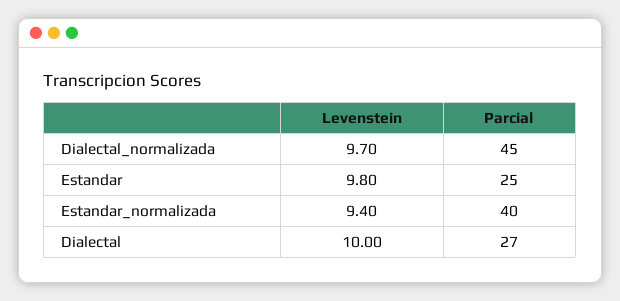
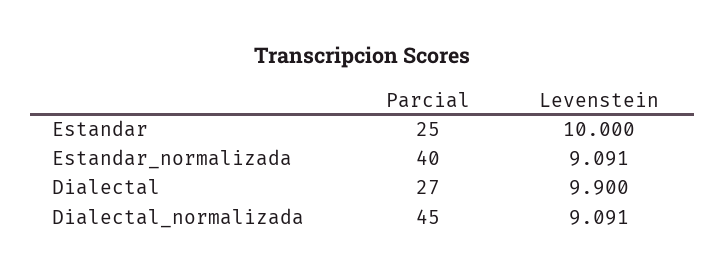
Levenstein, Dialectal_normalizada: 9.7 -> 9.091
Levenstein, Estandar: 9.8 -> 10
Levenstein, Estandar_normalizada: 9.4 -> 9.091
Levenstein, Dialectal: 10 -> 9.9

